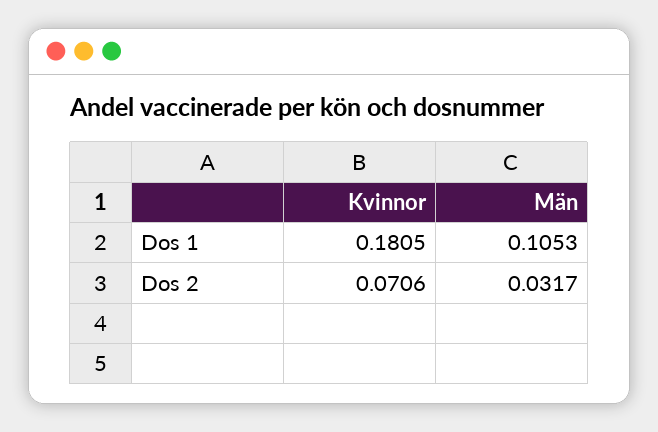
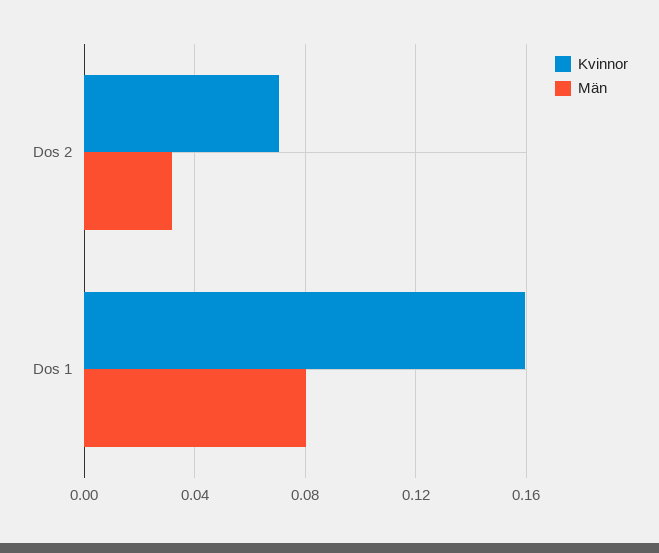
Kvinnor, Dos 1: 0.1805 -> 0.16
Män, Dos 1: 0.1053 -> 0.08

